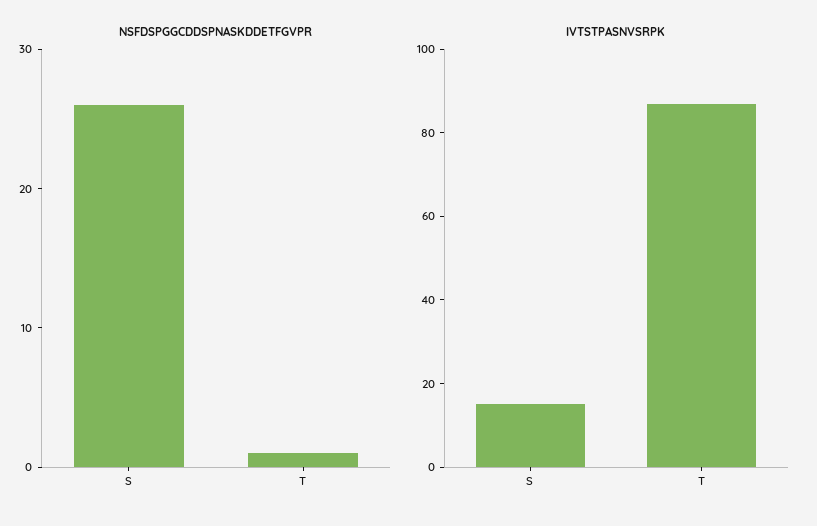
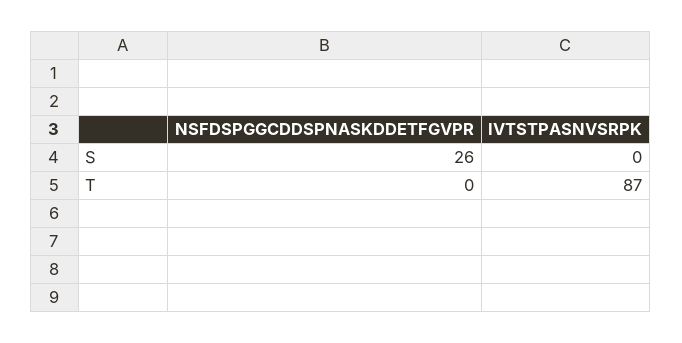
NSFDSPGGCDDSPNASKDDETFGVPR, T: 1 -> 0
IVTSTPASNVSRPK, S: 15 -> 0

